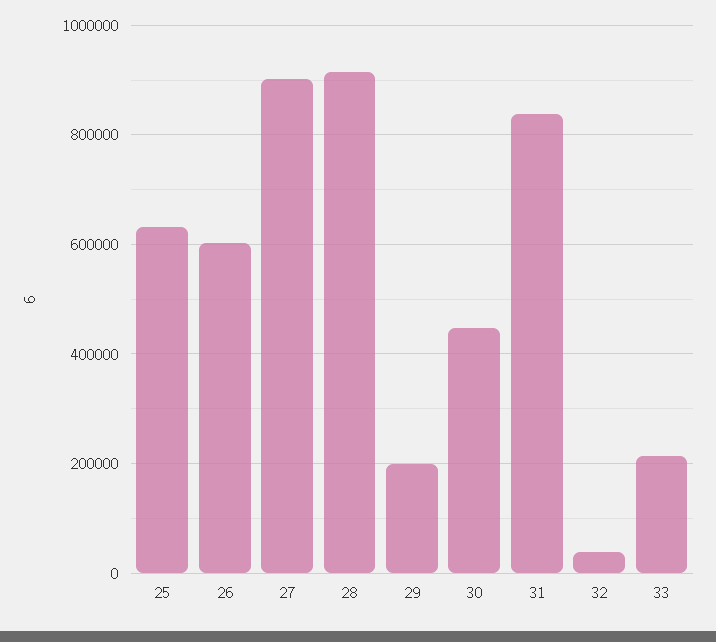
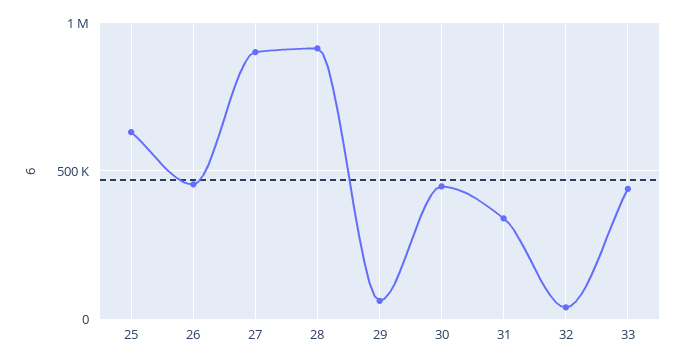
26: 600000 -> 450000
29: 200000 -> 50000
31: 840000 -> 350000
33: 220000 -> 450000

